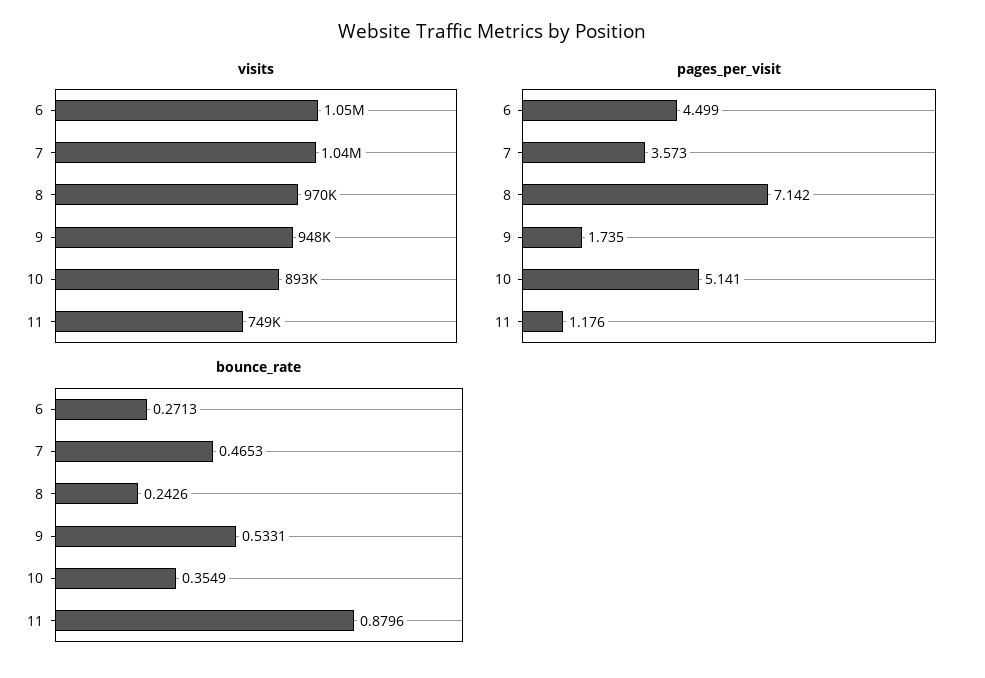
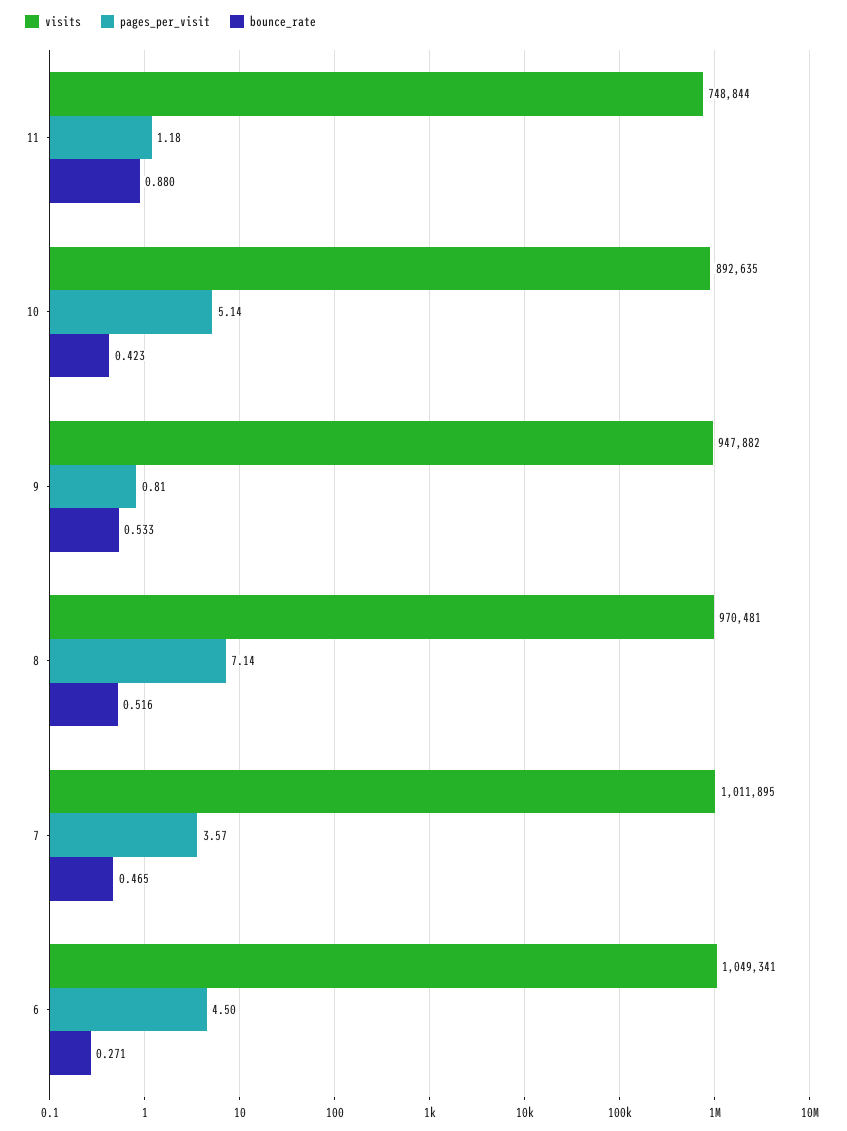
visits, 7: 1040000 -> 1011895
pages_per_visit, 9: 1.735 -> 0.81
bounce_rate, 8: 0.2426 -> 0.516
bounce_rate, 10: 0.3549 -> 0.423

